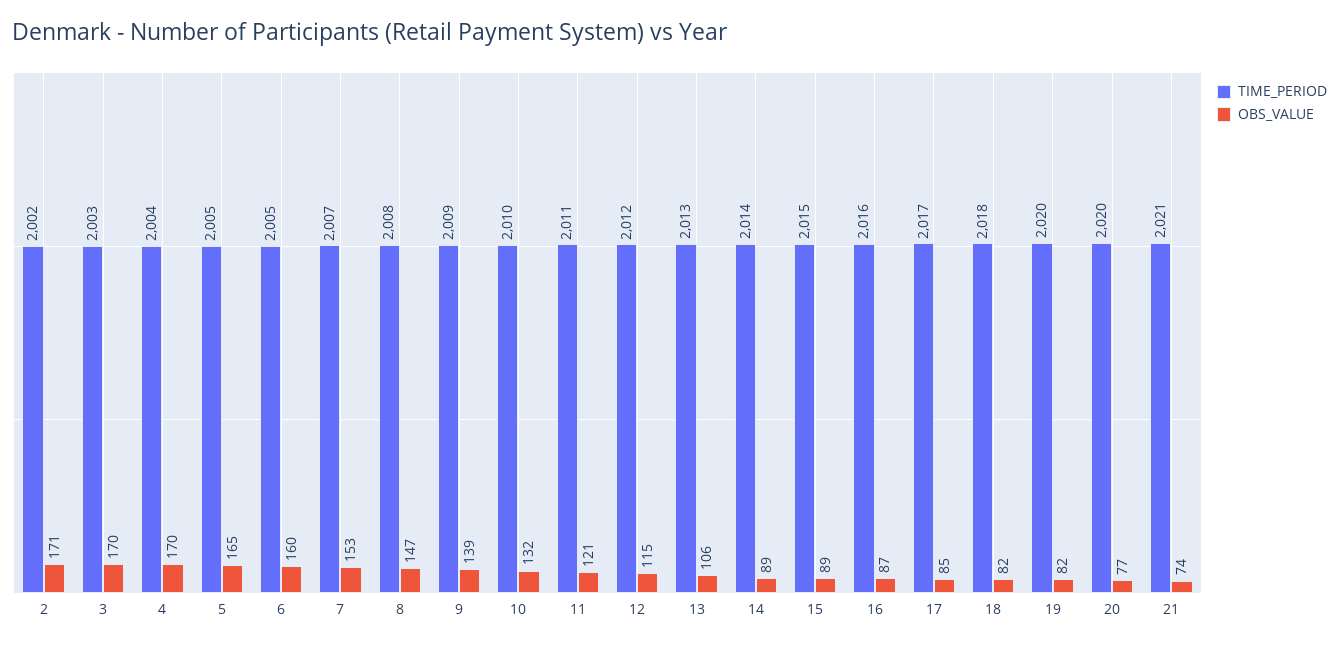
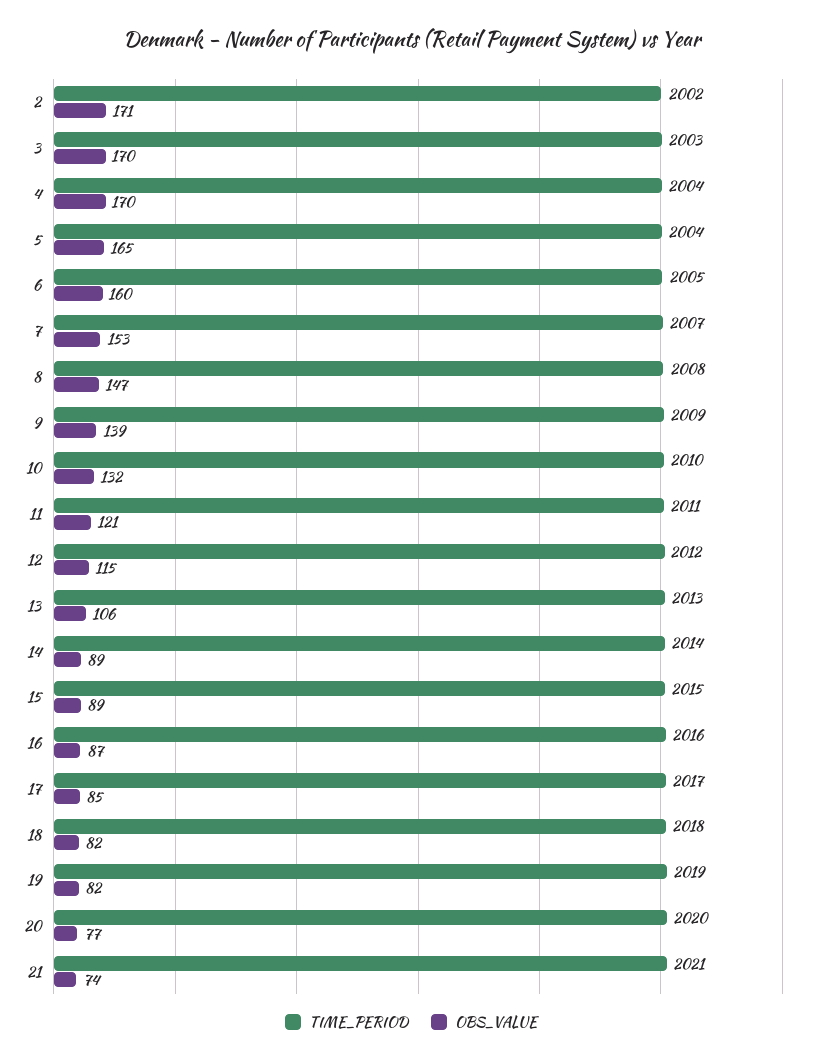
TIME_PERIOD, 5: 2005 -> 2004
TIME_PERIOD, 19: 2020 -> 2019

